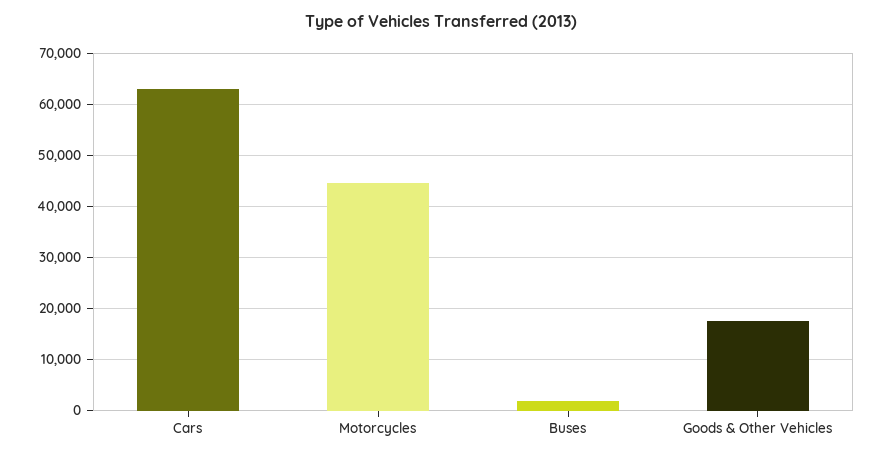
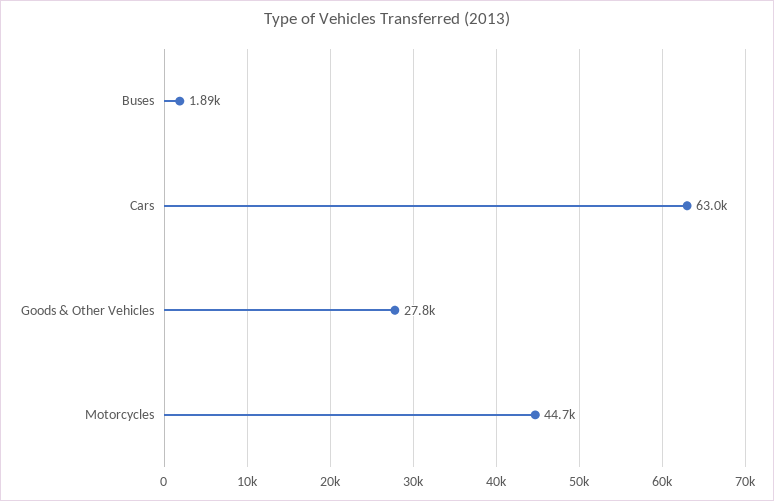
Goods & Other Vehicles: 18000 -> 27800

